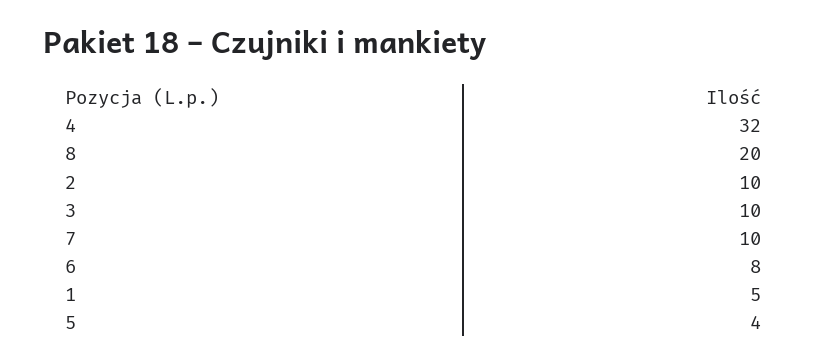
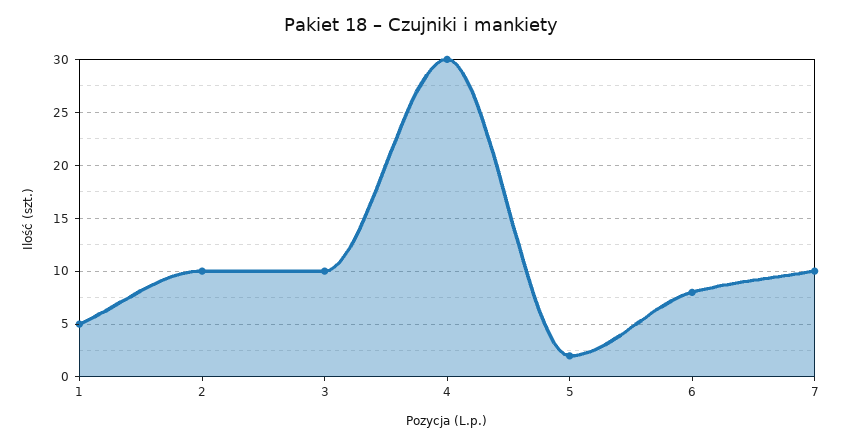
4: 32 -> 30
8: 20 -> none
5: 4 -> 2

